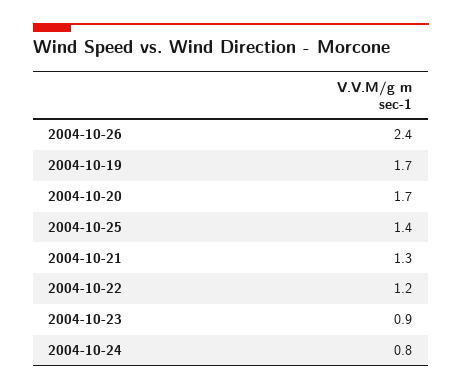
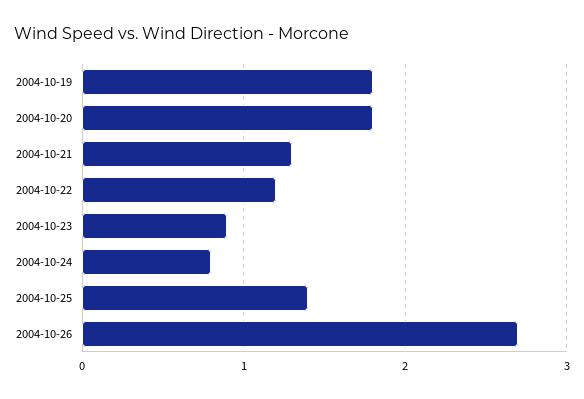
2004-10-26: 2.4 -> 2.7
2004-10-19: 1.7 -> 1.8
2004-10-20: 1.7 -> 1.8

